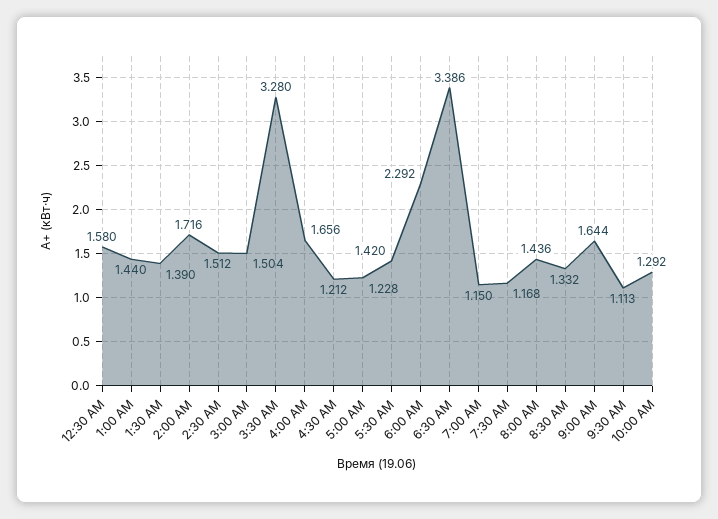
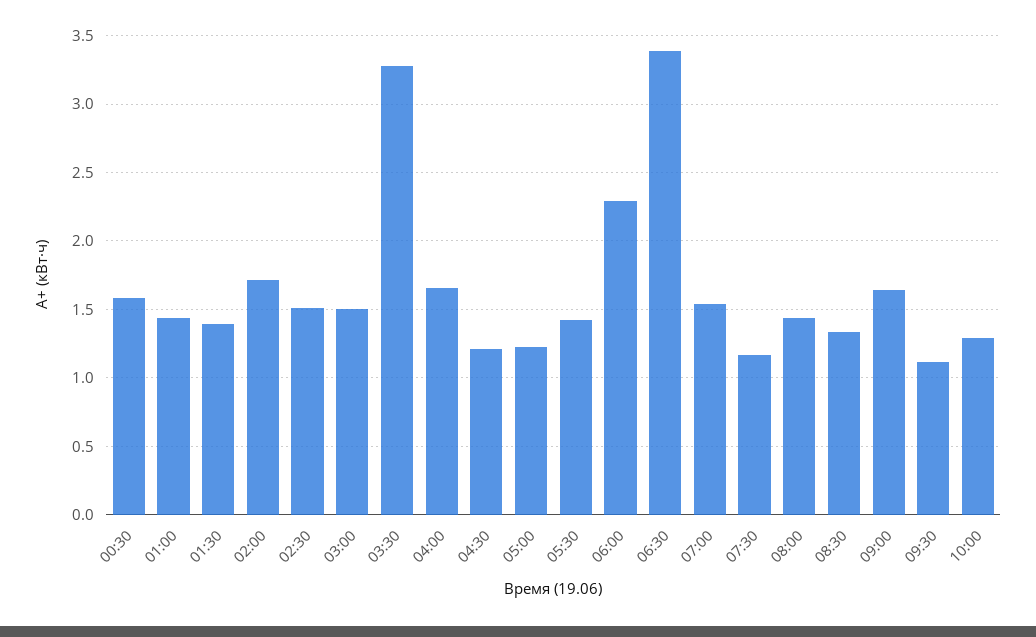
7:00 AM: 1.15 -> 1.55

